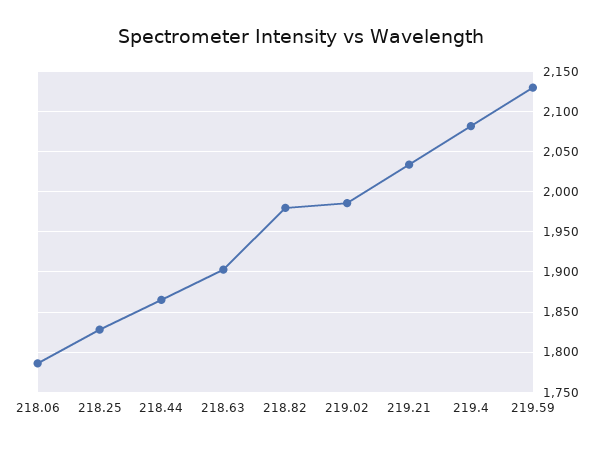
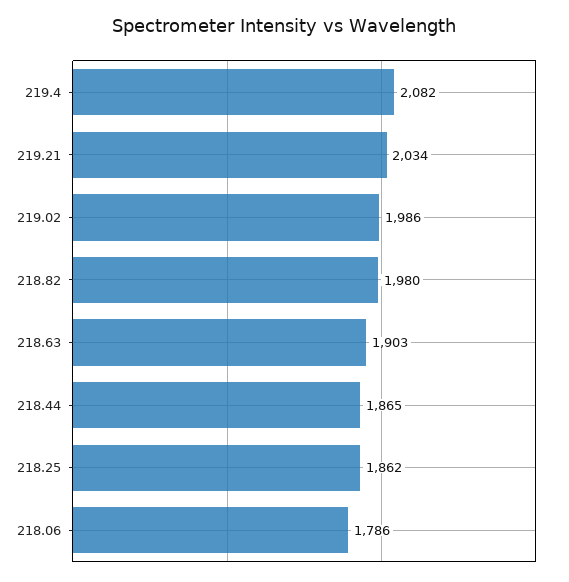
218.25: 1830 -> 1862
219.59: 2130 -> none

